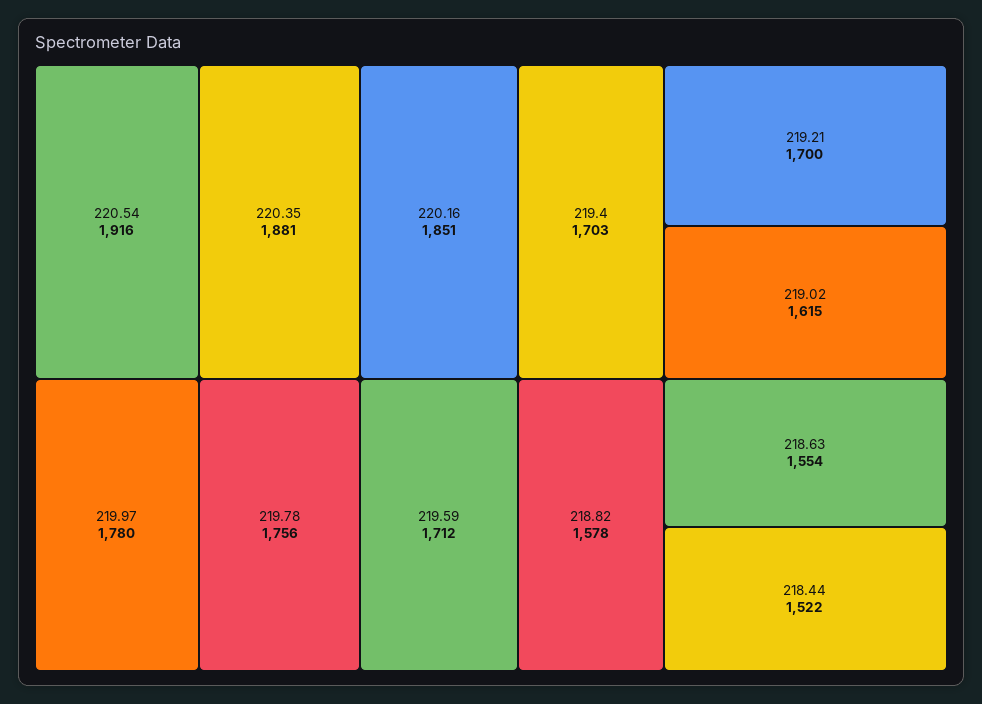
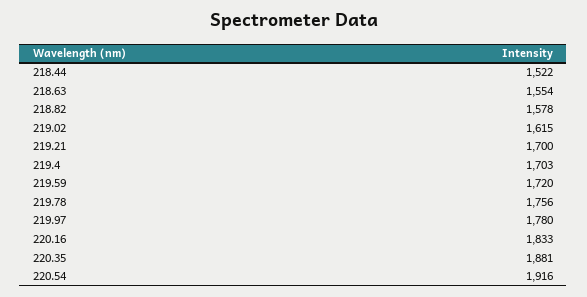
220.16: 1851 -> 1833
219.59: 1712 -> 1720

